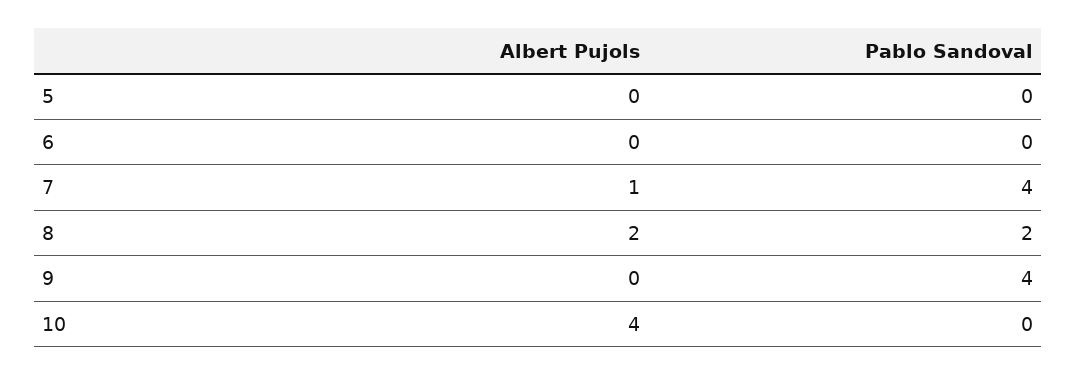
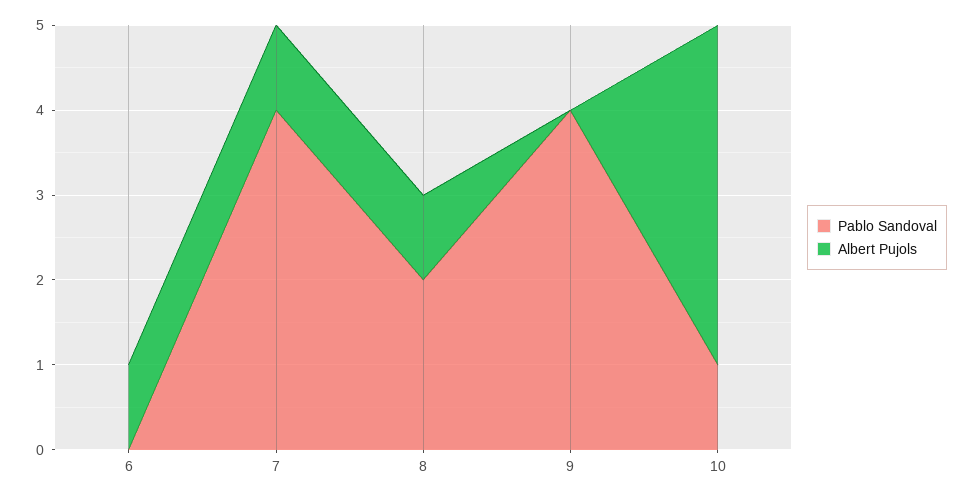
Albert Pujols, 5: 0 -> none
Pablo Sandoval, 5: 0 -> none
Albert Pujols, 6: 0 -> 1
Albert Pujols, 8: 2 -> 1
Pablo Sandoval, 10: 0 -> 1

